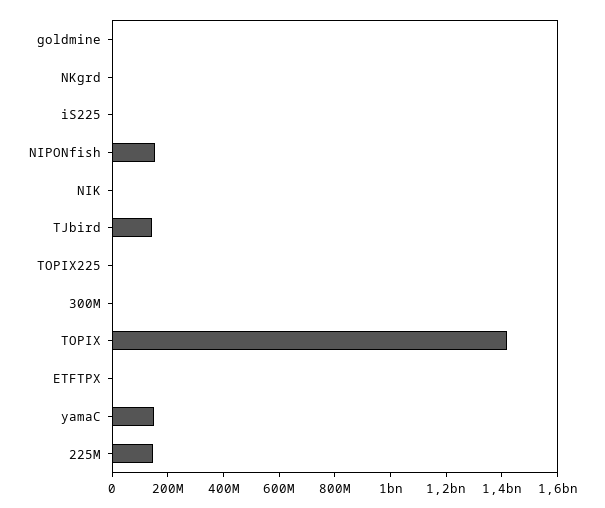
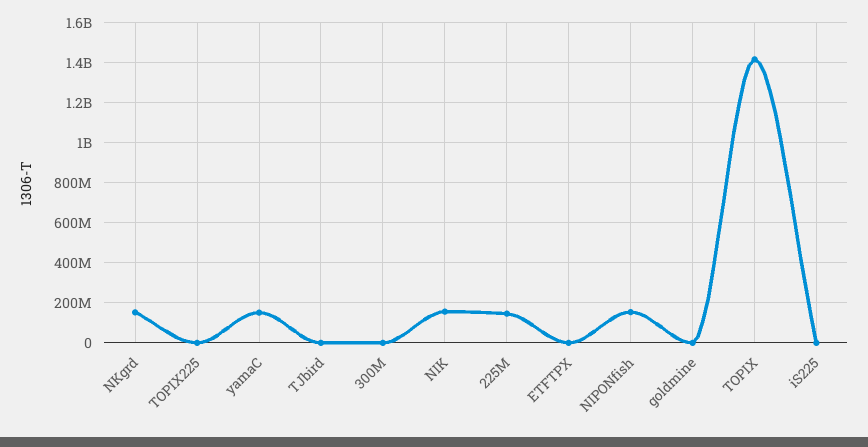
NKgrd: 0 -> 150000000
NIK: 0 -> 150000000
TJbird: 150000000 -> 0

